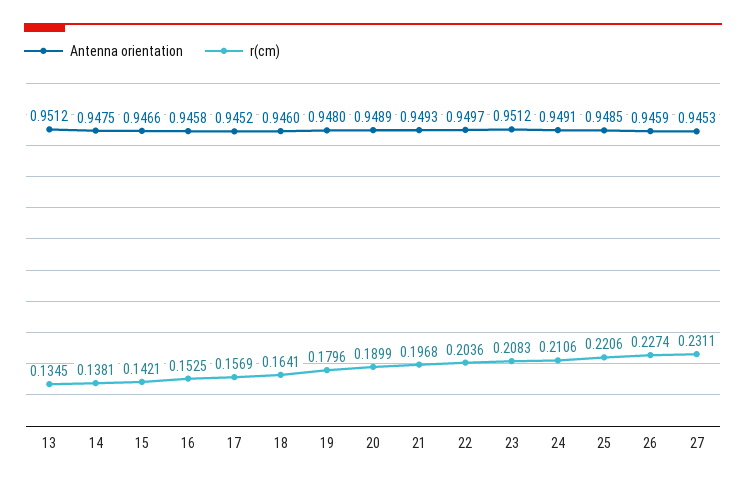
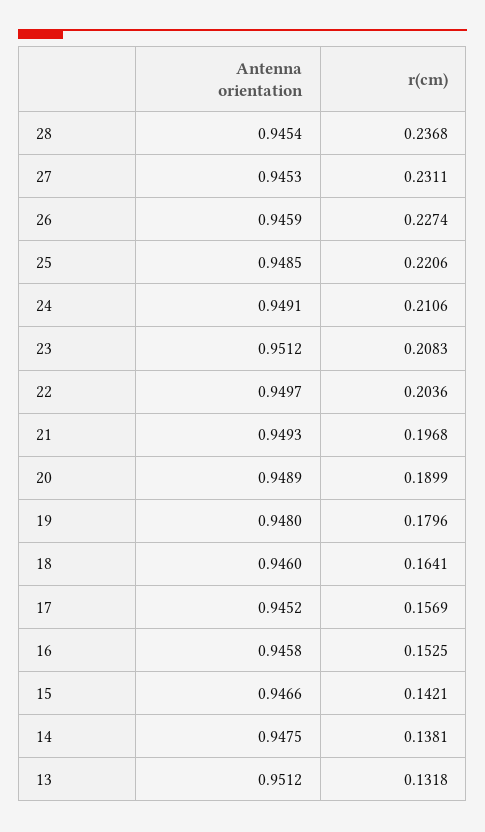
r(cm), 13: 0.1345 -> 0.1318
Antenna orientation, 28: none -> 0.9454
r(cm), 28: none -> 0.2368

